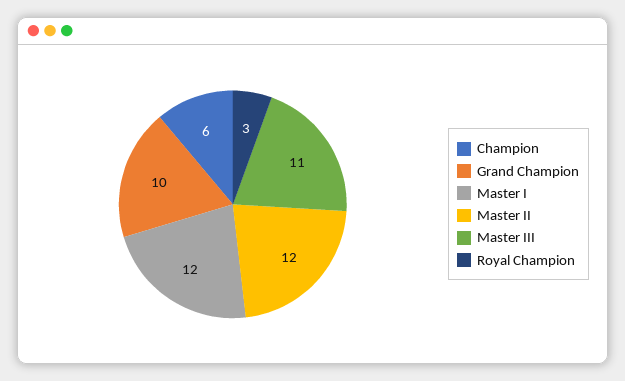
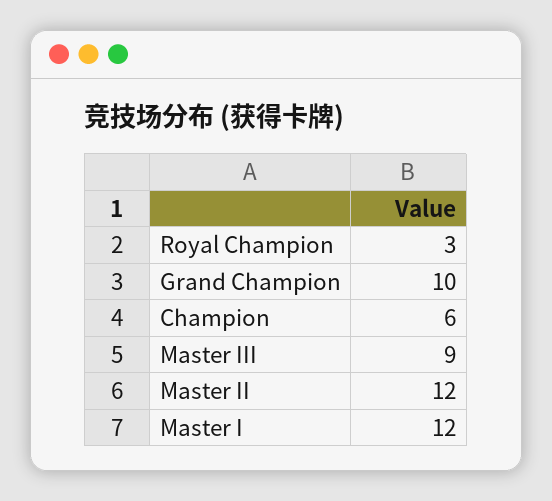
Master III: 11 -> 9

